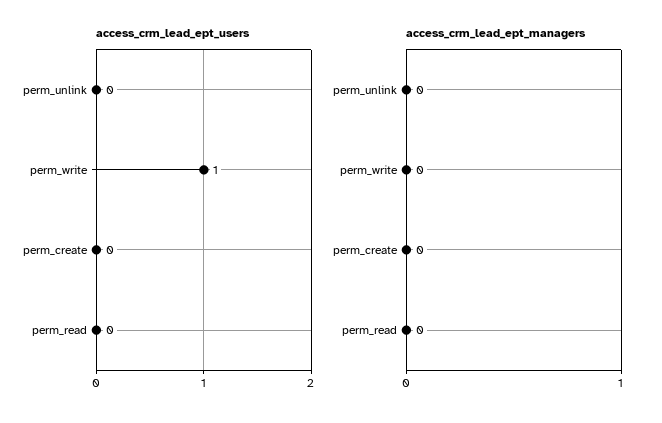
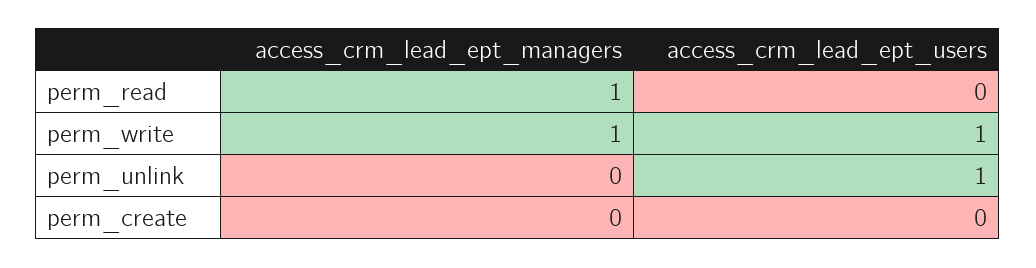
access_crm_lead_ept_users, perm_unlink: 0 -> 1
access_crm_lead_ept_managers, perm_write: 0 -> 1
access_crm_lead_ept_managers, perm_read: 0 -> 1

